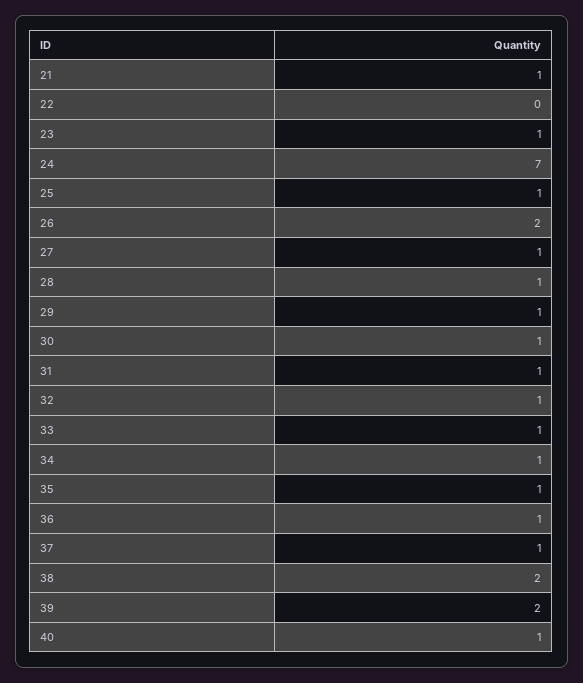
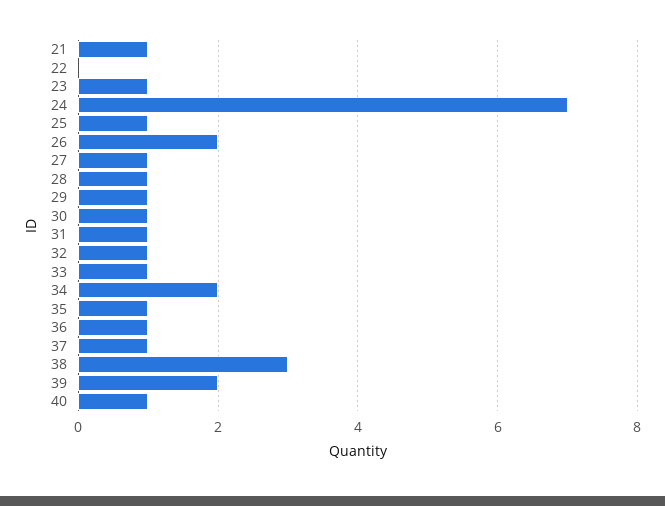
34: 1 -> 2
38: 2 -> 3

